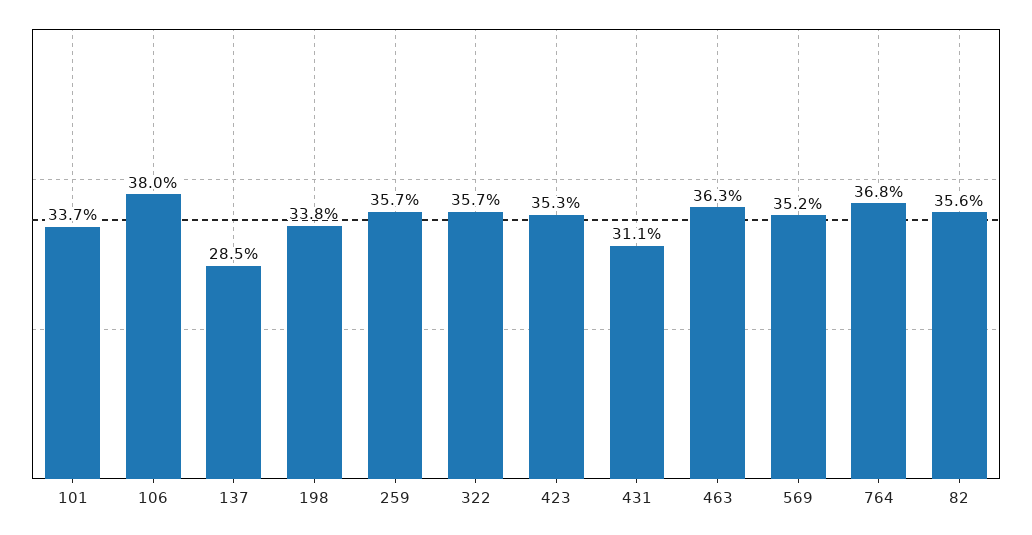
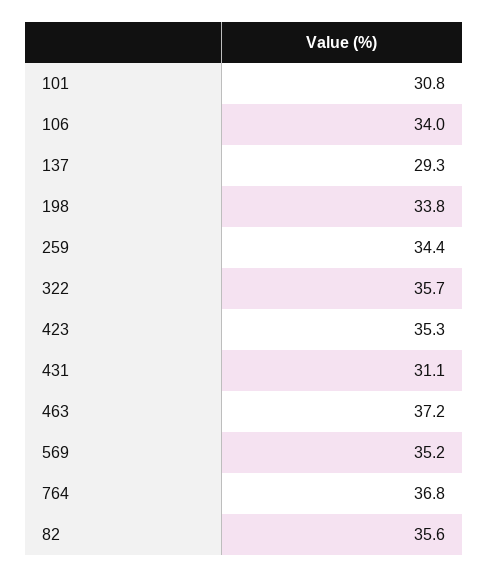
101: 33.7 -> 30.8
106: 38 -> 34
137: 28.5 -> 29.3
259: 35.7 -> 34.4
463: 36.3 -> 37.2

